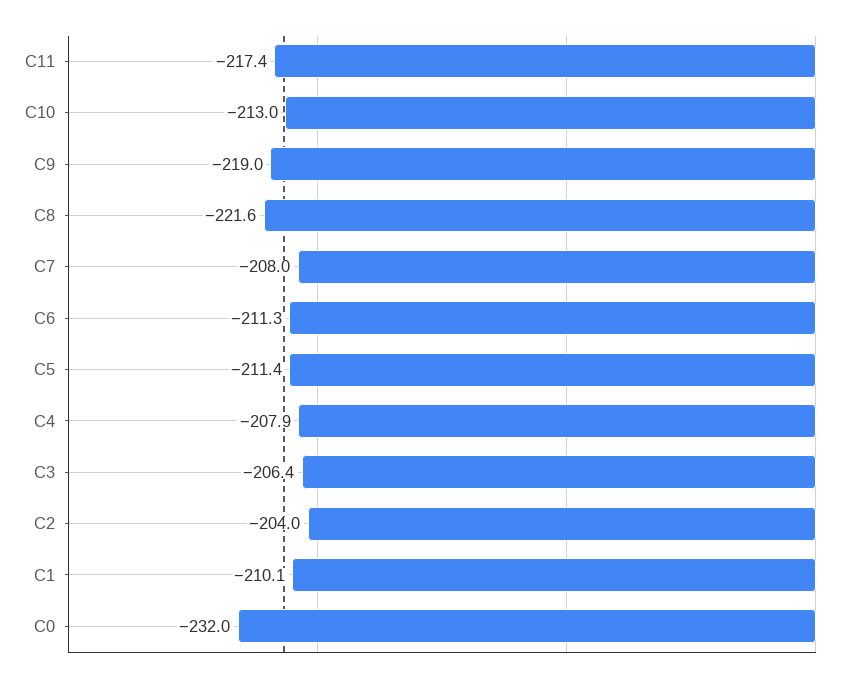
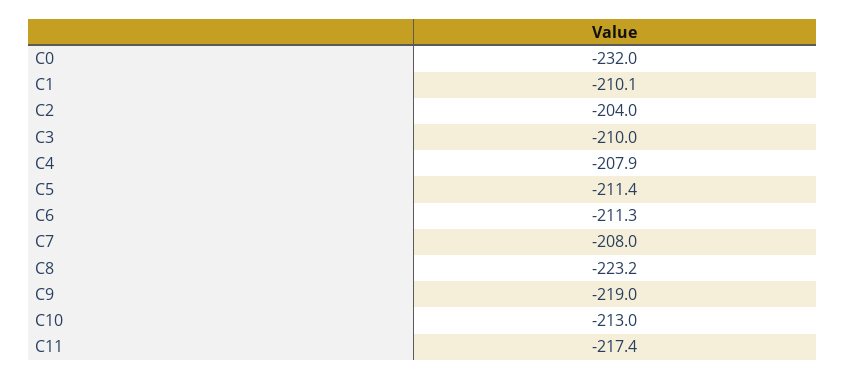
C8: -221.6 -> -223.2
C3: -206.4 -> -210

